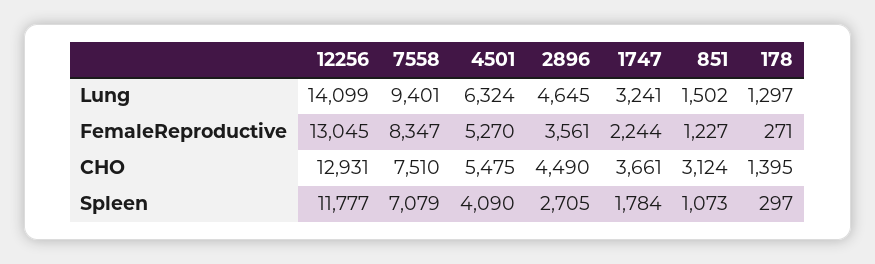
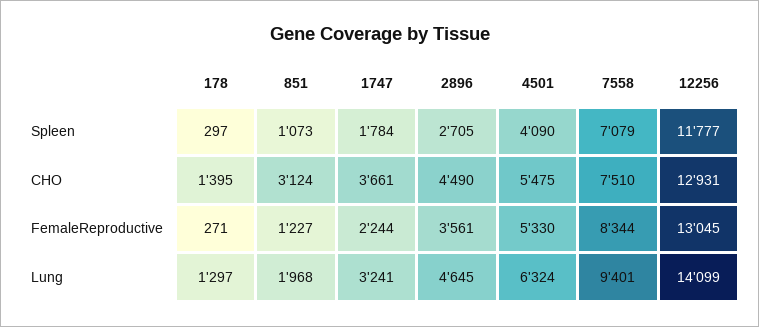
851, Lung: 1502 -> 1968
7558, FemaleReproductive: 8347 -> 8344
4501, FemaleReproductive: 5270 -> 5330

